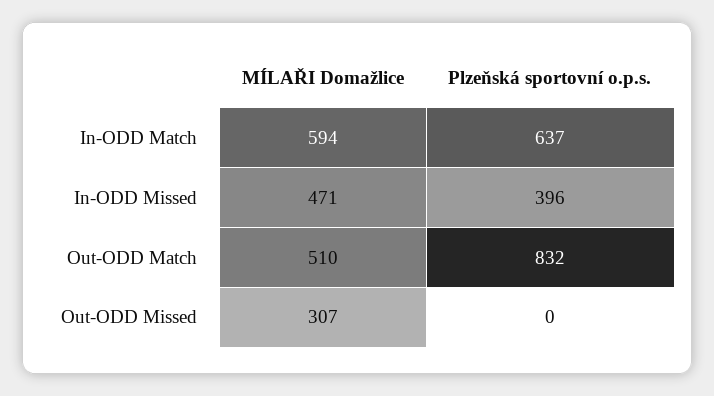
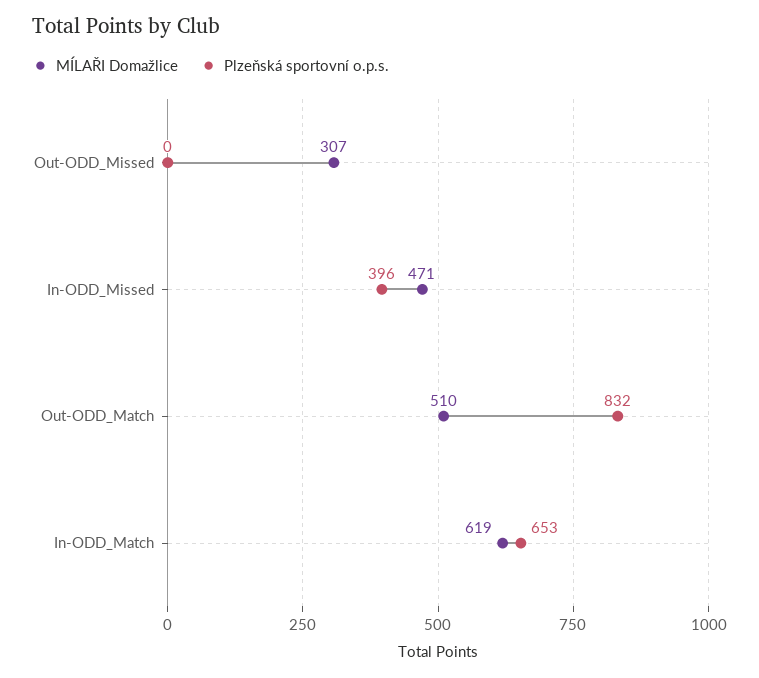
MÍLAŘI Domažlice, In-ODD Match: 594 -> 619
Plzeňská sportovní o.p.s., In-ODD Match: 637 -> 653

